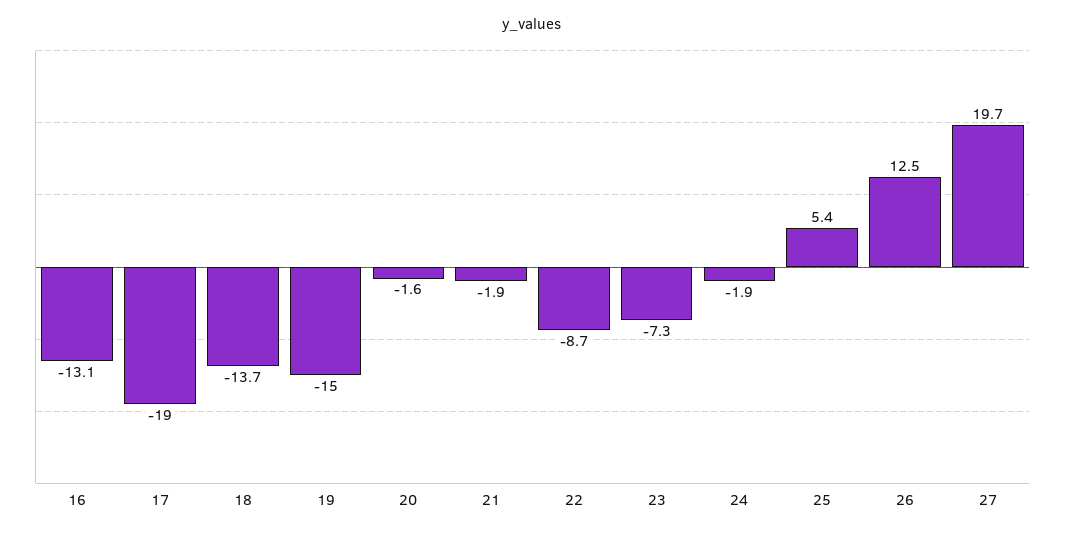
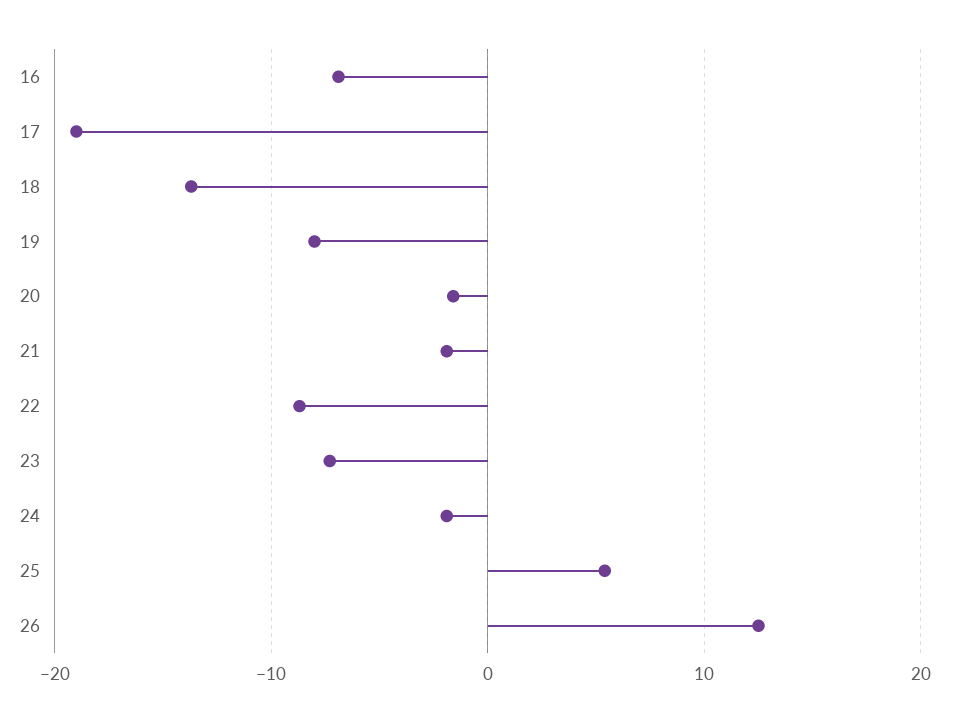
16: -13.1 -> -7
19: -15 -> -8
27: 19.7 -> none

